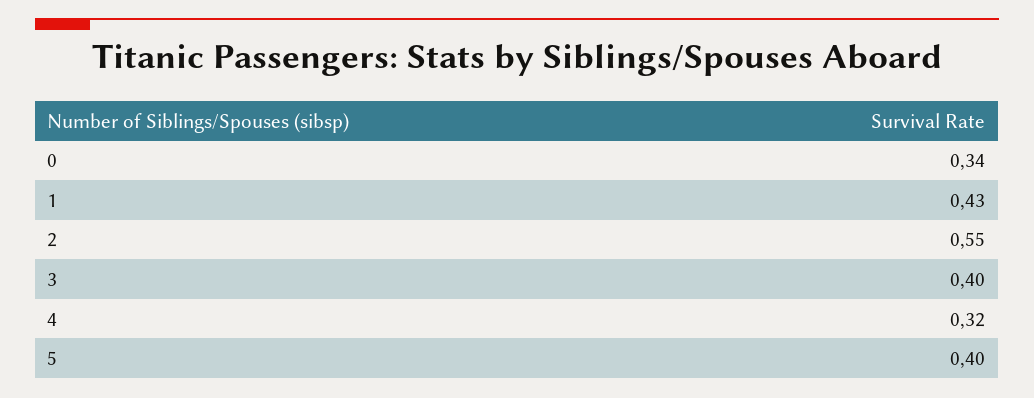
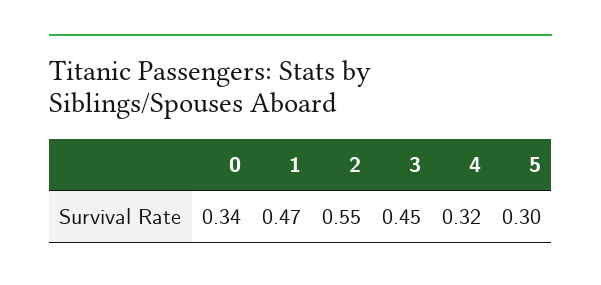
1: 0.43 -> 0.47
3: 0.4 -> 0.45
5: 0.4 -> 0.3

